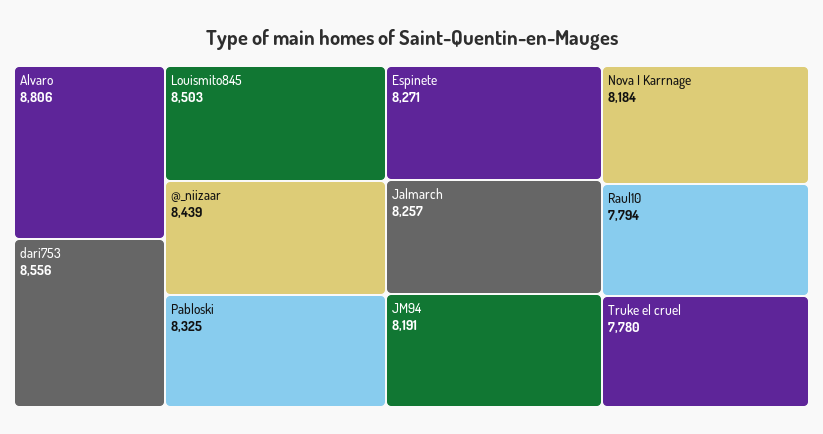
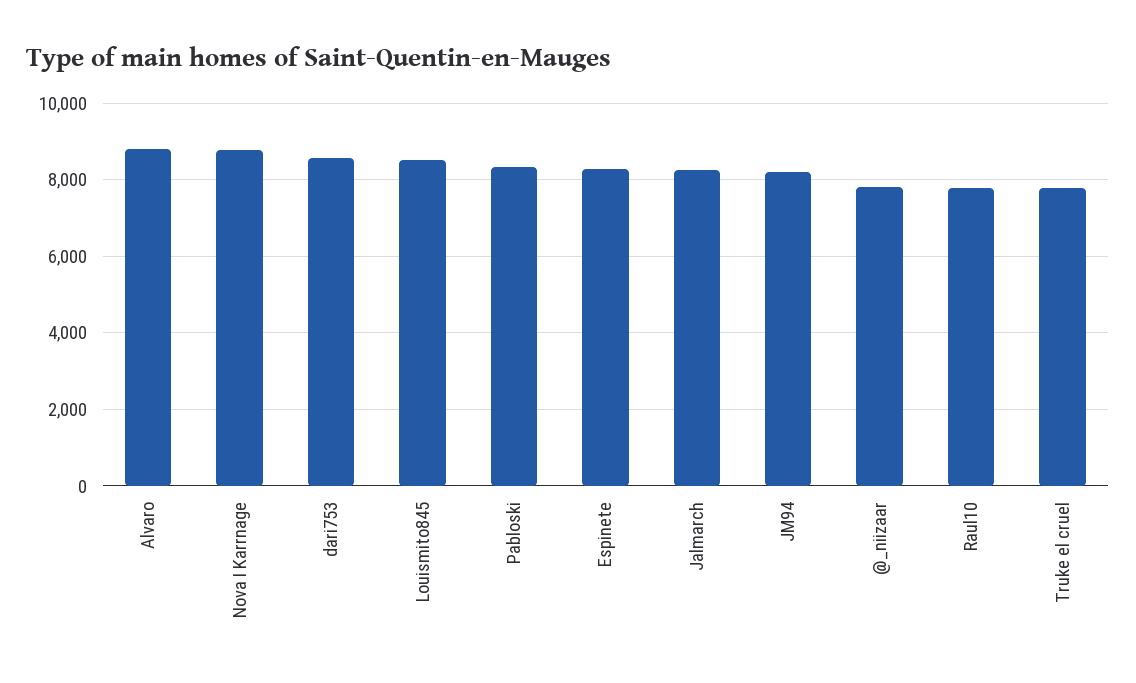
@_niizaar: 8439 -> 7800
Nova I Karrnage: 8184 -> 8800

